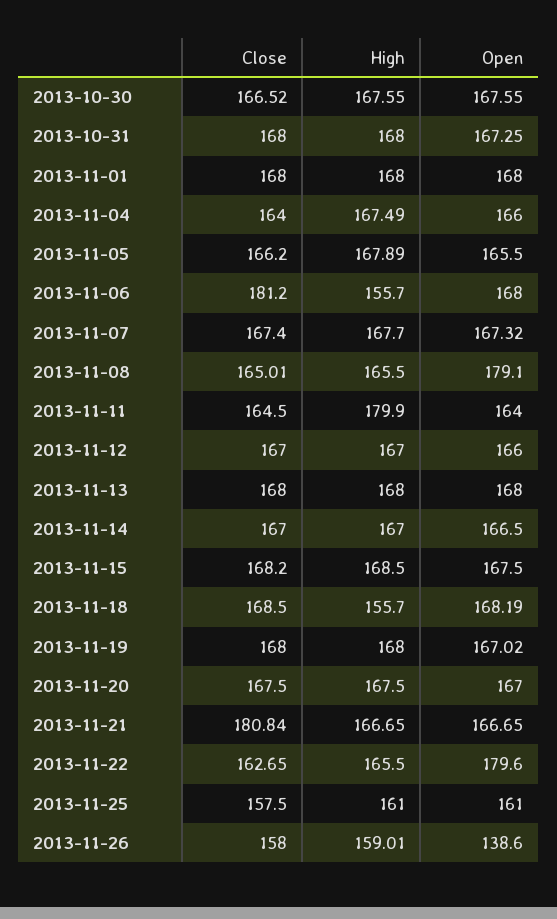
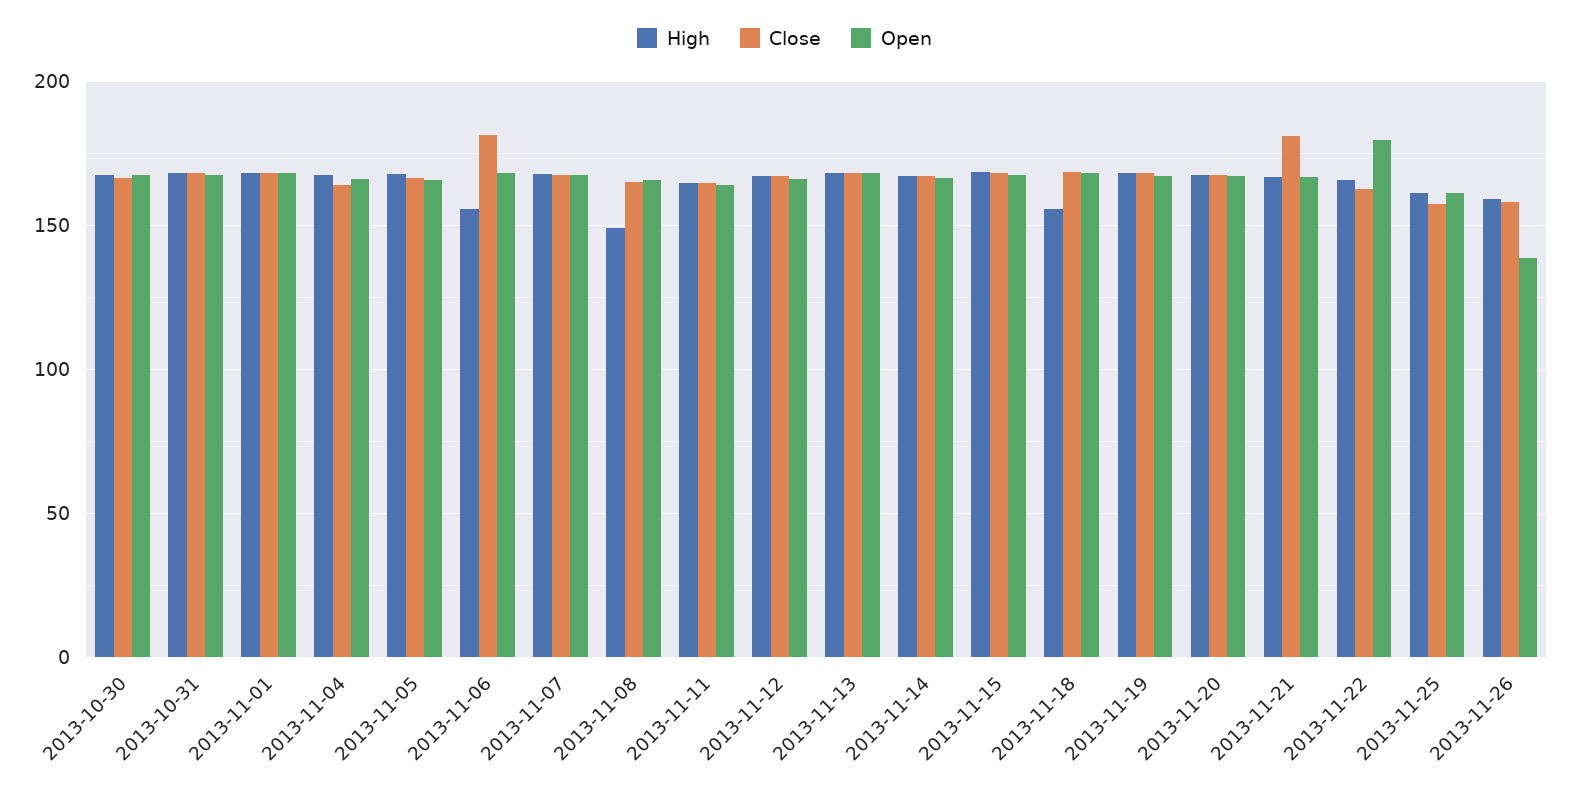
High, 2013-11-08: 165.5 -> 150
Open, 2013-11-08: 179.1 -> 165
High, 2013-11-11: 179.9 -> 165

